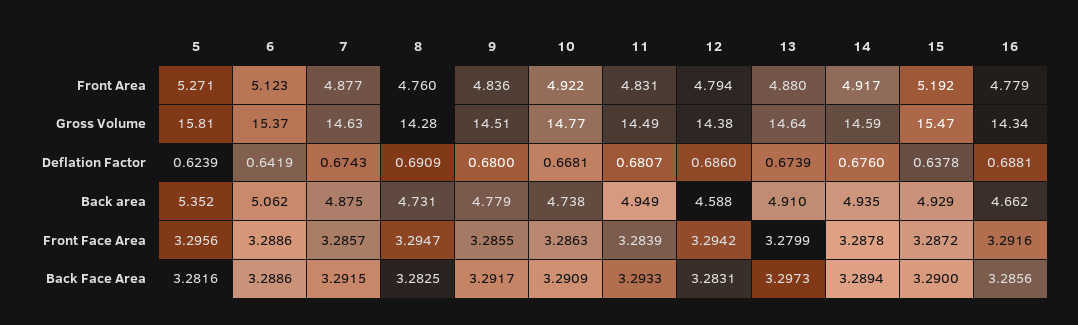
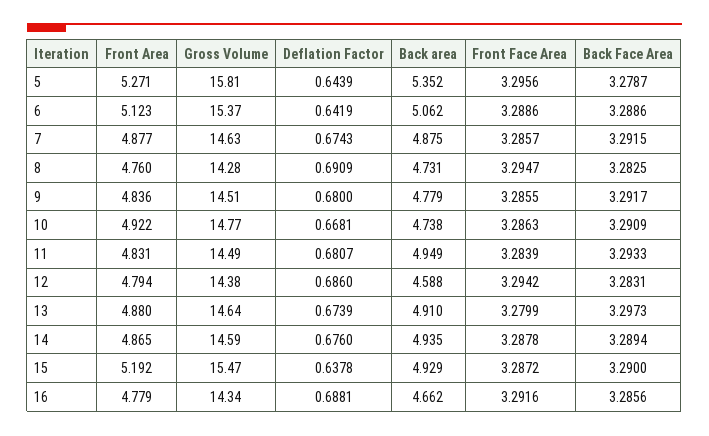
14, Front Area: 4.917 -> 4.865
5, Deflation Factor: 0.6239 -> 0.6439
5, Back Face Area: 3.2816 -> 3.2787

